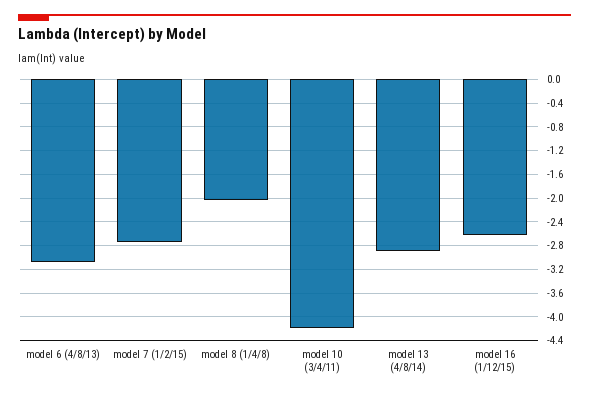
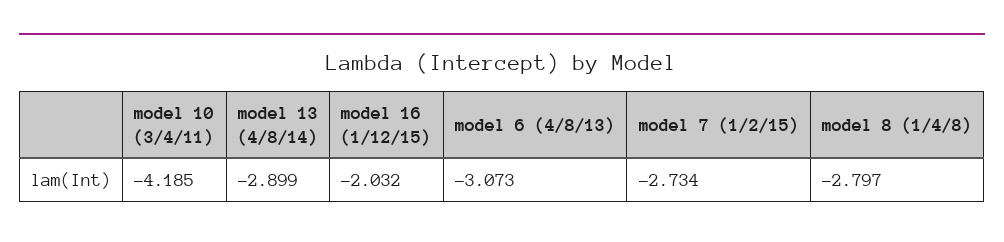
model 8 (1/4/8): -2 -> -2.797
model 16 (1/12/15): -2.6 -> -2.032

